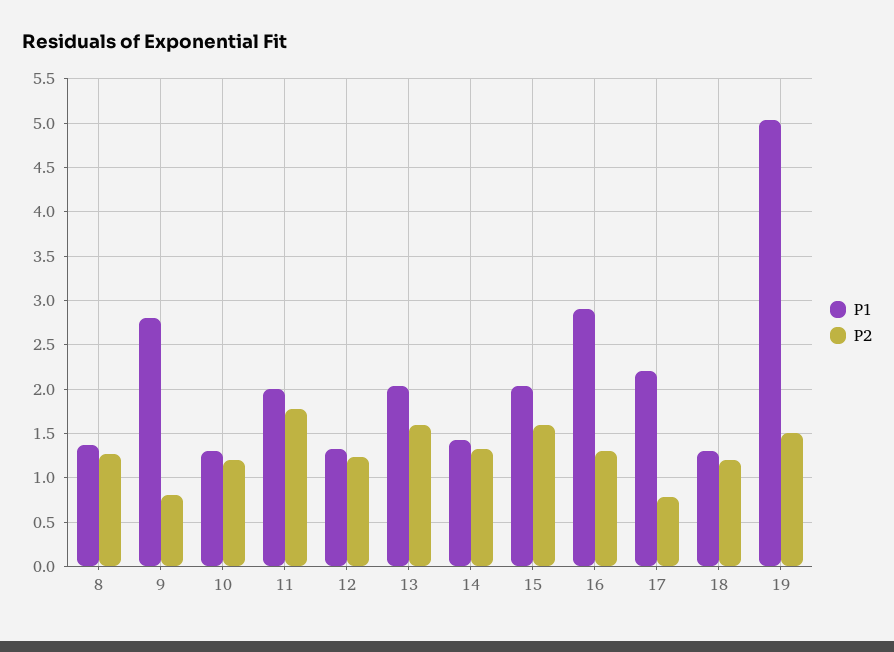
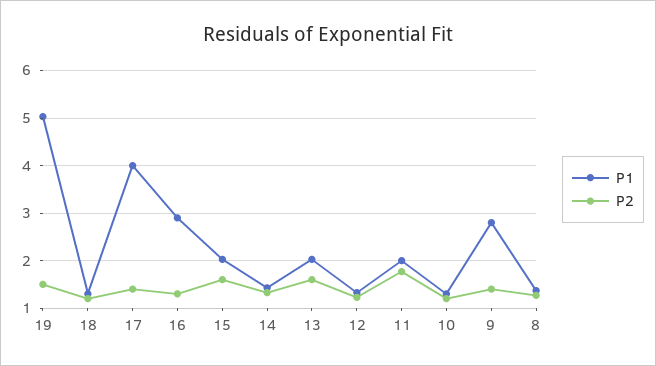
P2, 9: 0.8 -> 1.4
P1, 17: 2.2 -> 4
P2, 17: 0.8 -> 1.4

